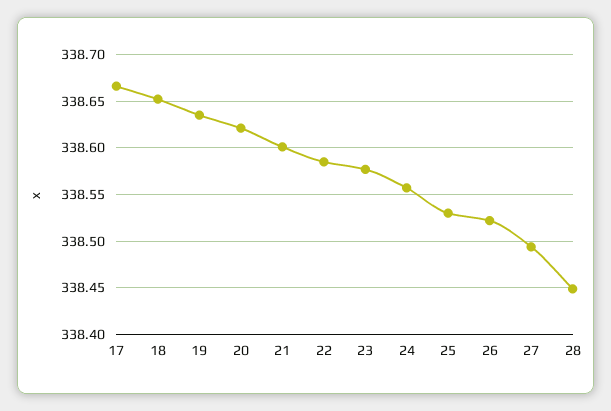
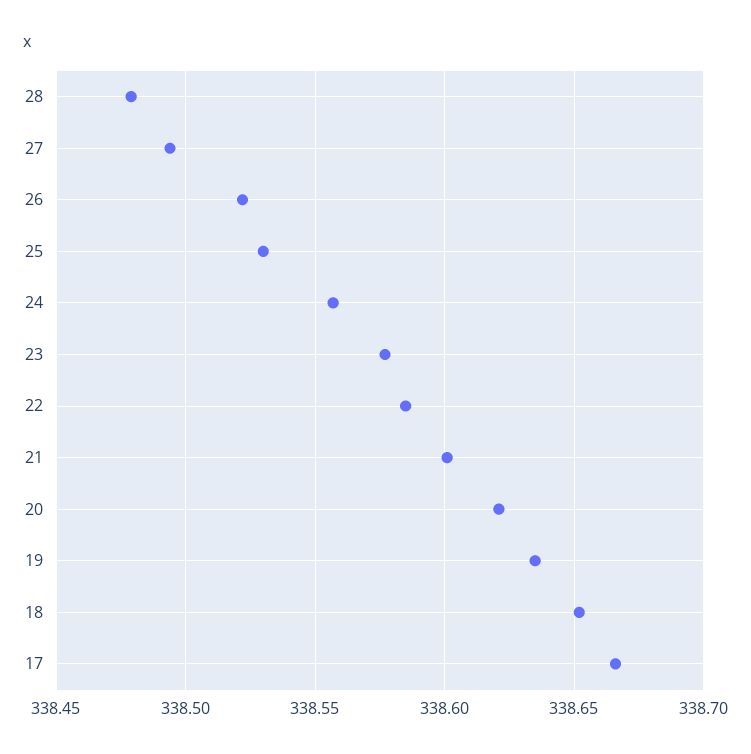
28: 338.45 -> 338.48

